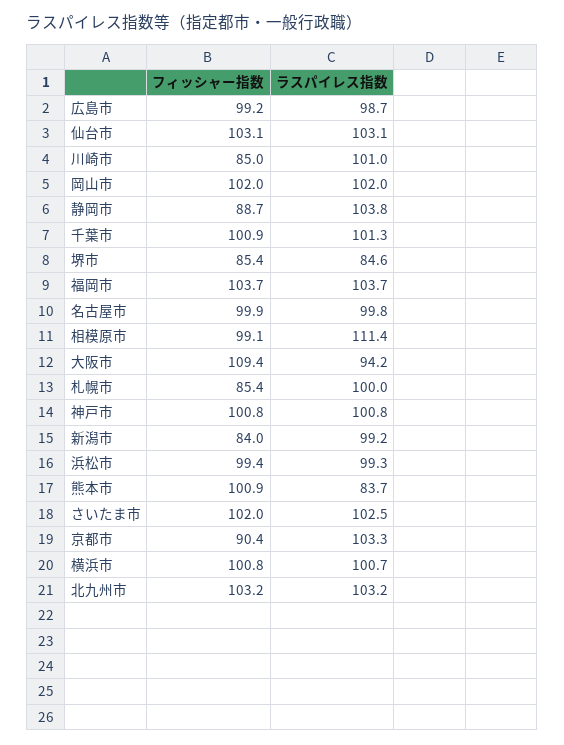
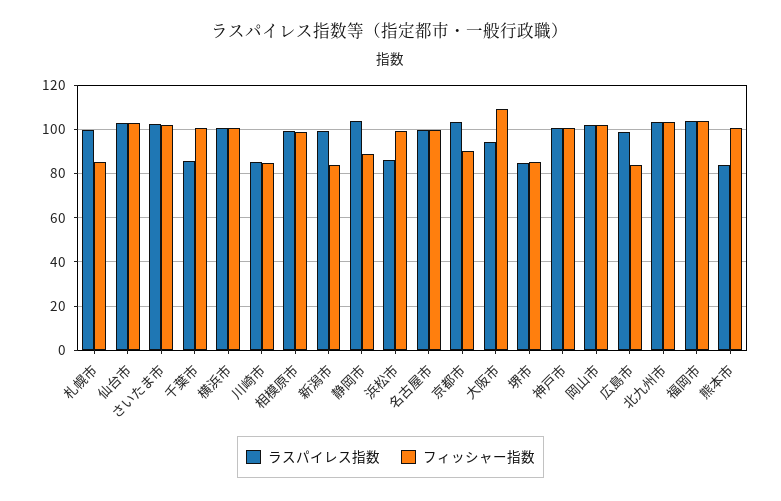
フィッシャー指数, 広島市: 99.2 -> 85
ラスパイレス指数, 川崎市: 101 -> 85
ラスパイレス指数, 千葉市: 101.3 -> 85
ラスパイレス指数, 相模原市: 111.4 -> 100
ラスパイレス指数, 浜松市: 99.3 -> 85

